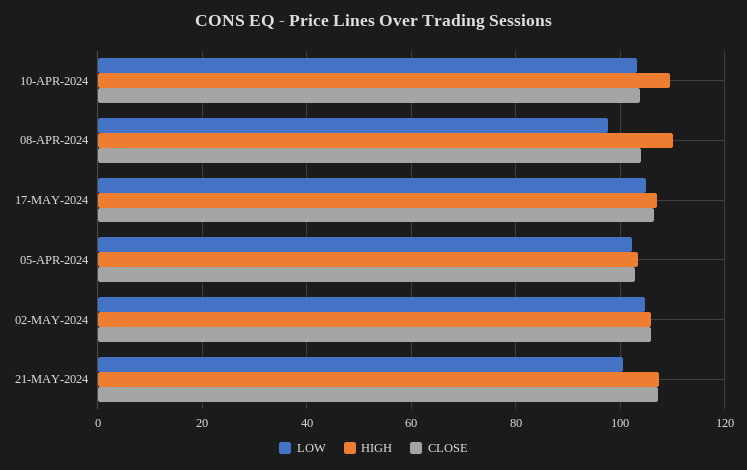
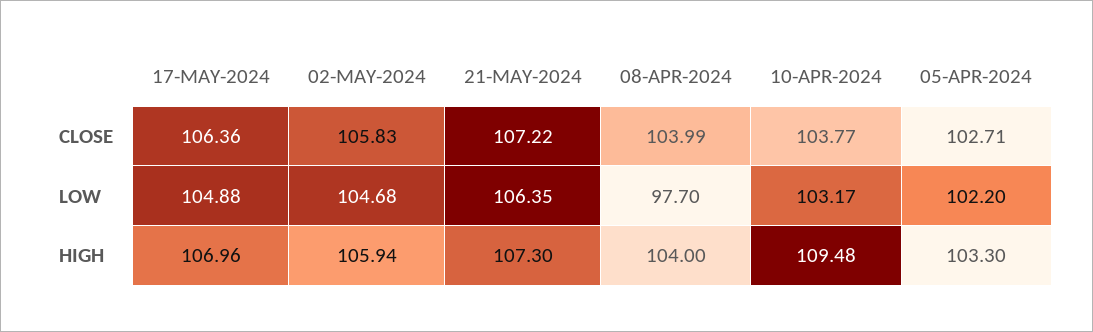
HIGH, 08-APR-2024: 110 -> 104
LOW, 21-MAY-2024: 100 -> 106.35

